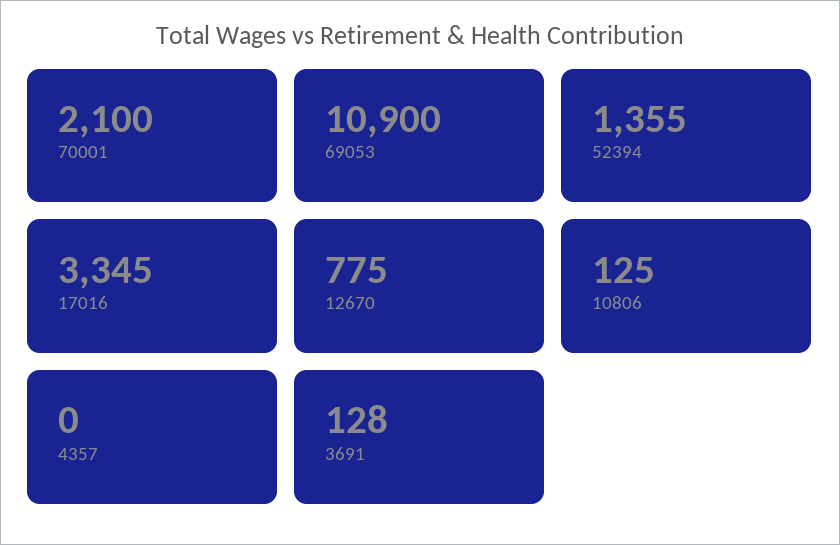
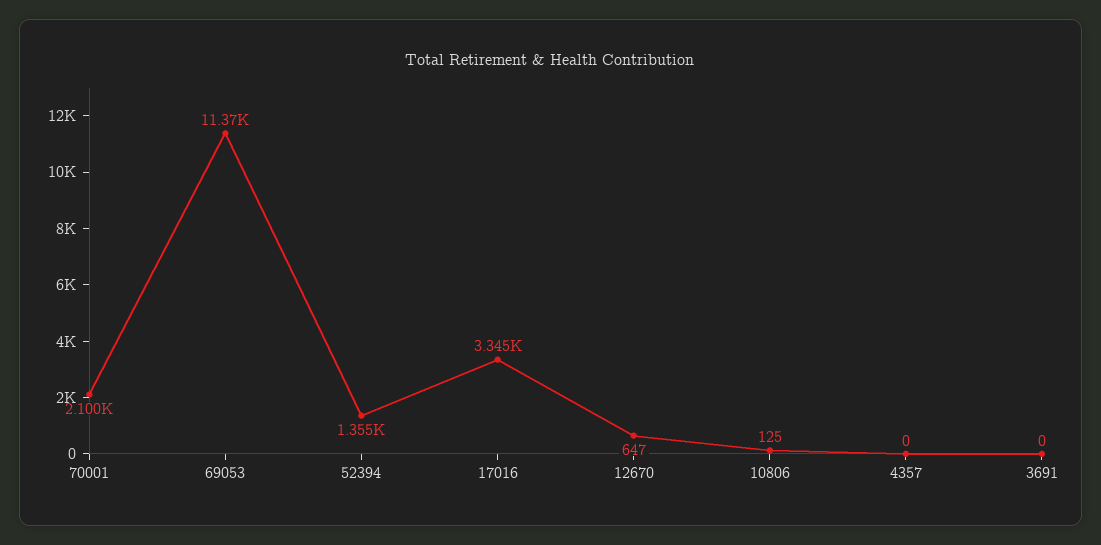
69053: 10900 -> 11370
12670: 775 -> 647
3691: 128 -> 0

